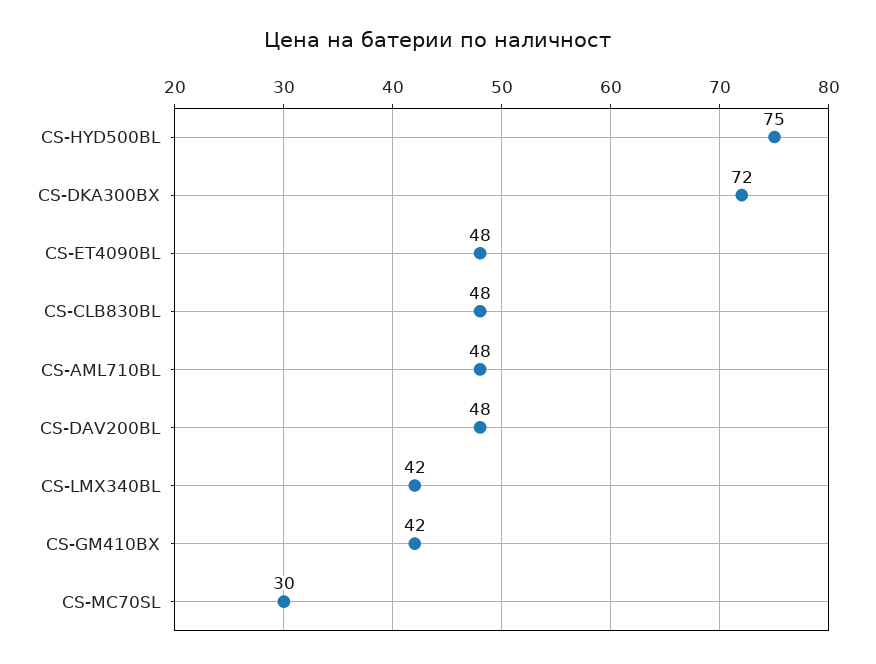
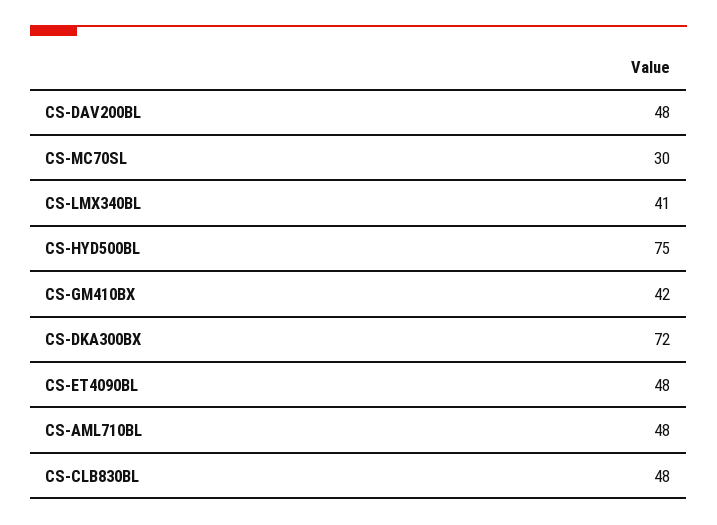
CS-LMX340BL: 42 -> 41

